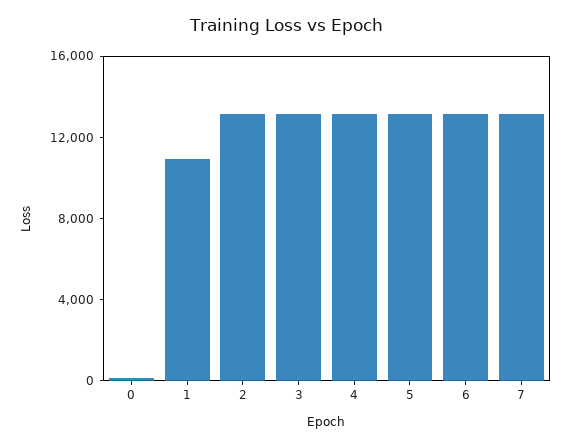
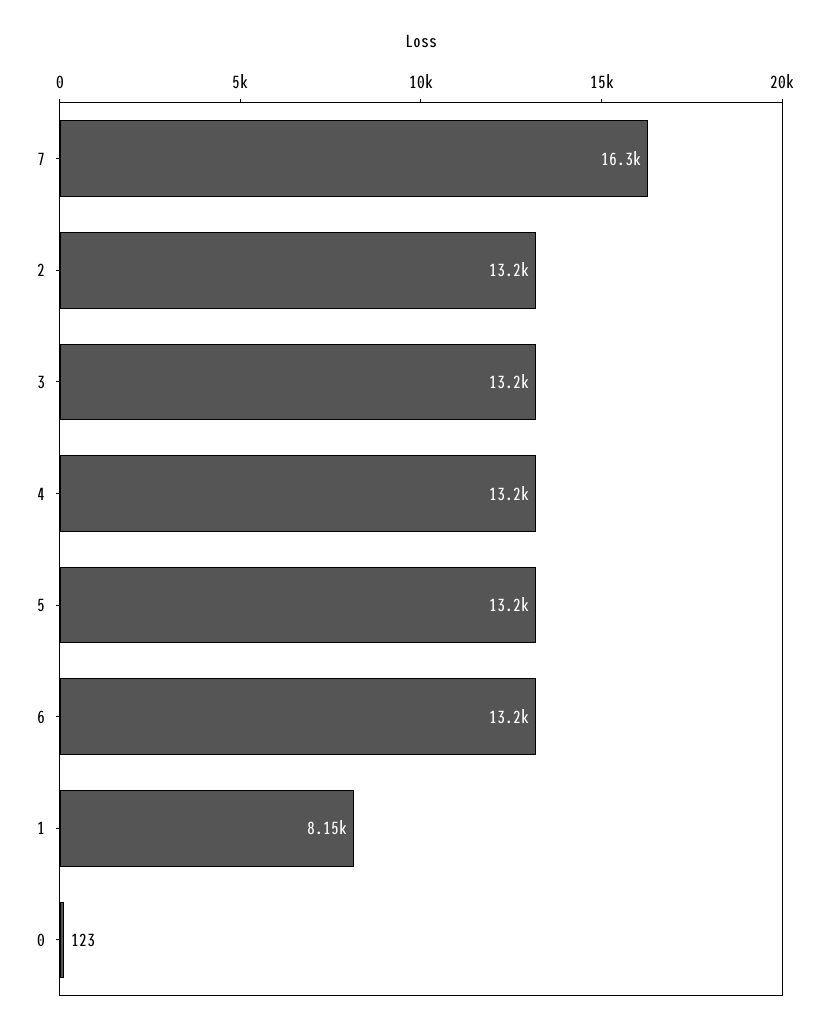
1: 11000 -> 8150
7: 13000 -> 16300

